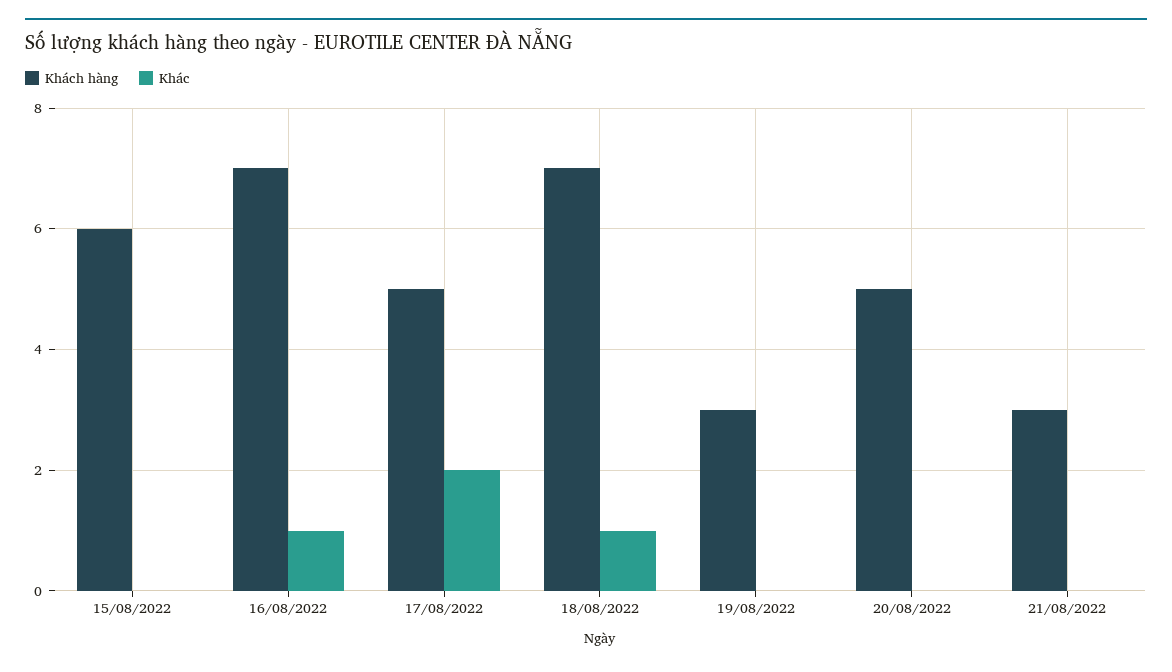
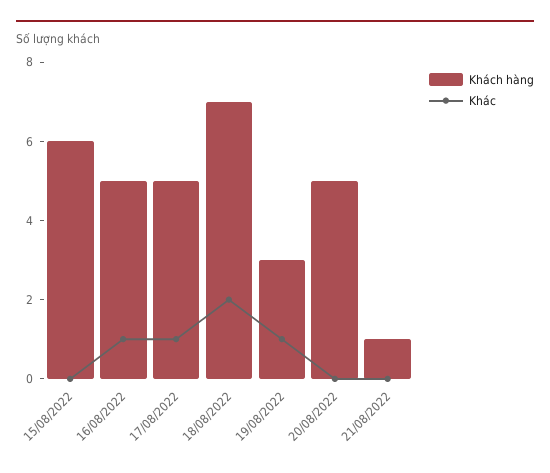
Khách hàng, 16/08/2022: 7 -> 5
Khác, 17/08/2022: 2 -> 1
Khác, 18/08/2022: 1 -> 2
Khác, 19/08/2022: 0 -> 1
Khách hàng, 21/08/2022: 3 -> 1

